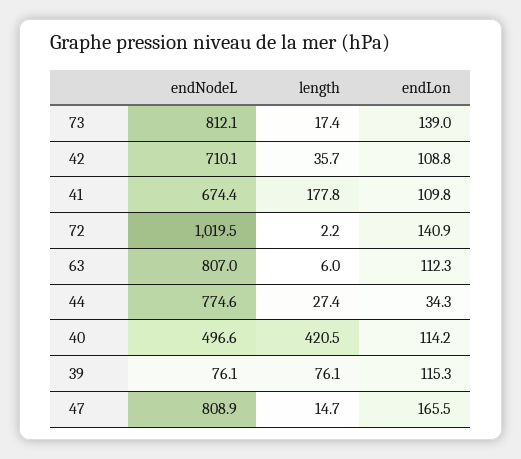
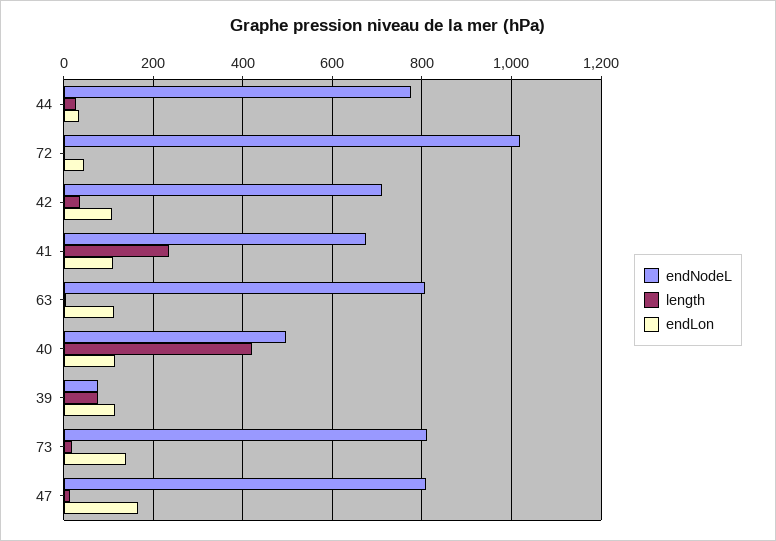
length, 41: 177.8 -> 240
endLon, 72: 140.9 -> 40

